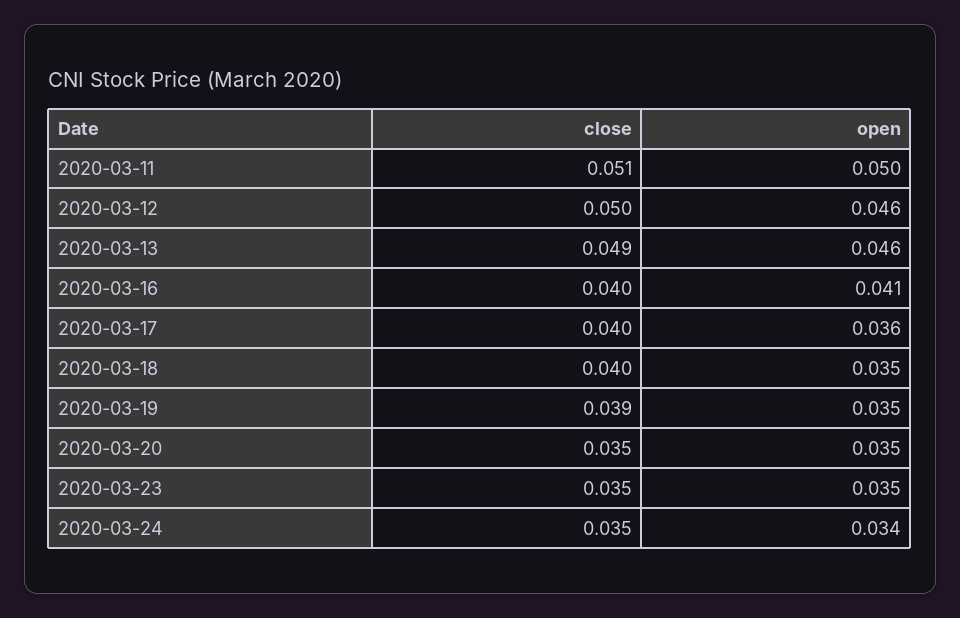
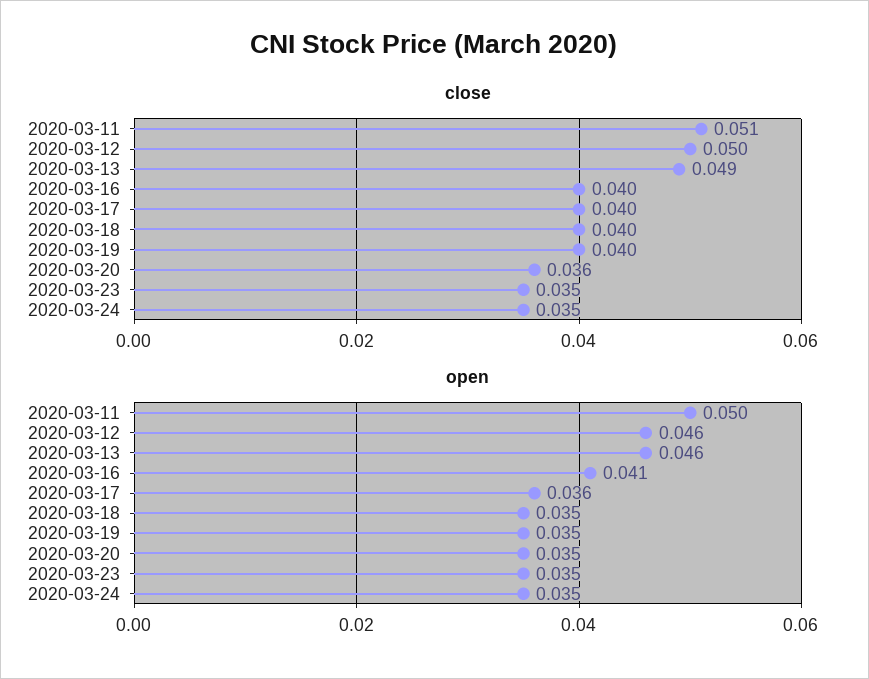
close, 2020-03-19: 0.039 -> 0.04
close, 2020-03-20: 0.035 -> 0.036
open, 2020-03-24: 0.034 -> 0.035

